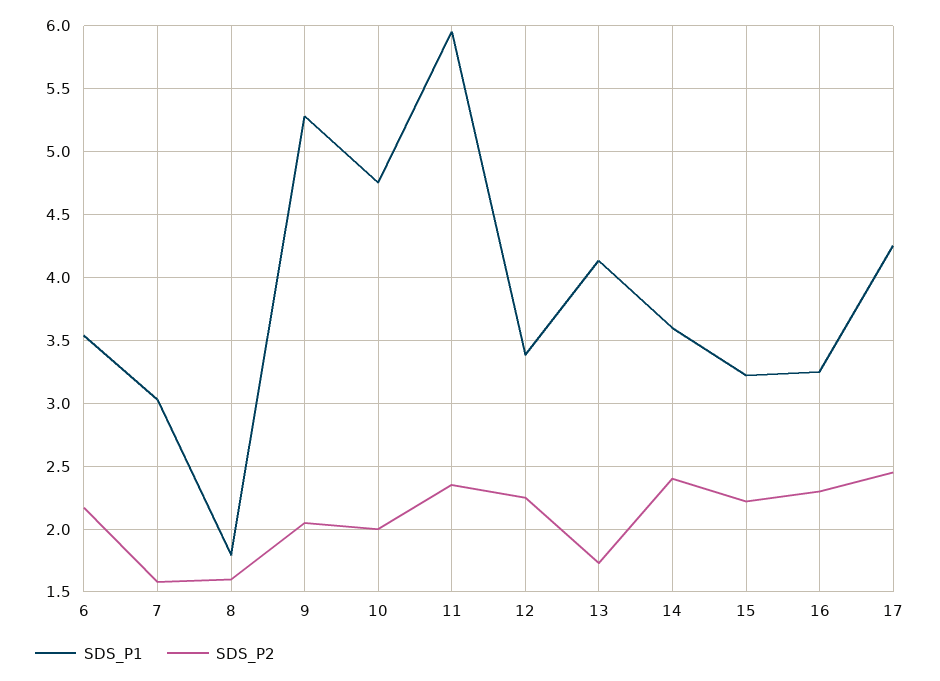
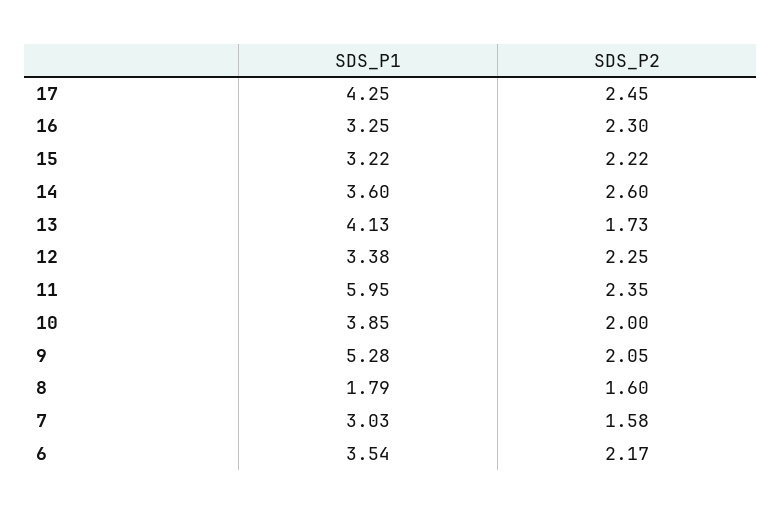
SDS_P1, 10: 4.75 -> 3.85
SDS_P2, 14: 2.4 -> 2.6

